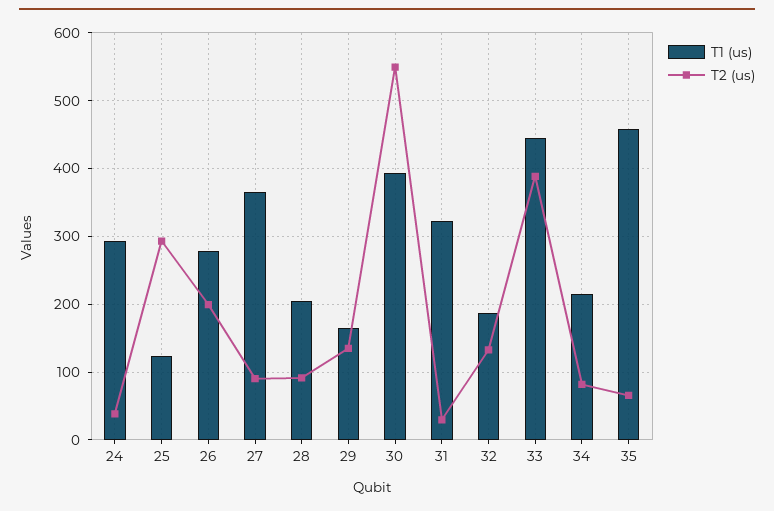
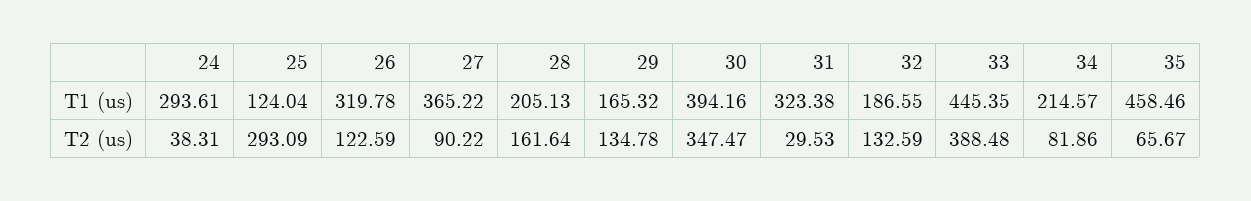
T1 (us), 26: 280 -> 319.78
T2 (us), 26: 200 -> 122.59
T2 (us), 28: 90 -> 161.64
T2 (us), 30: 550 -> 347.47

